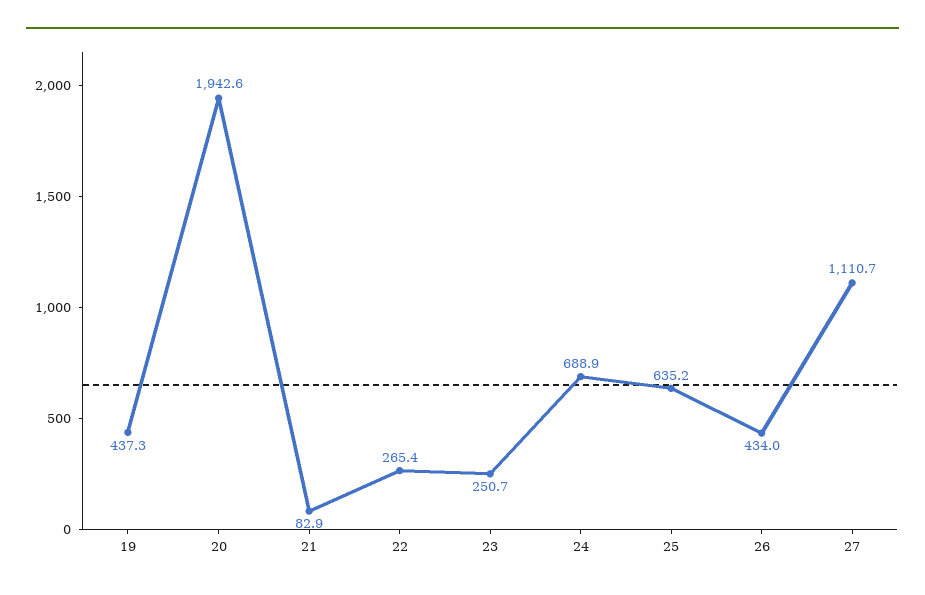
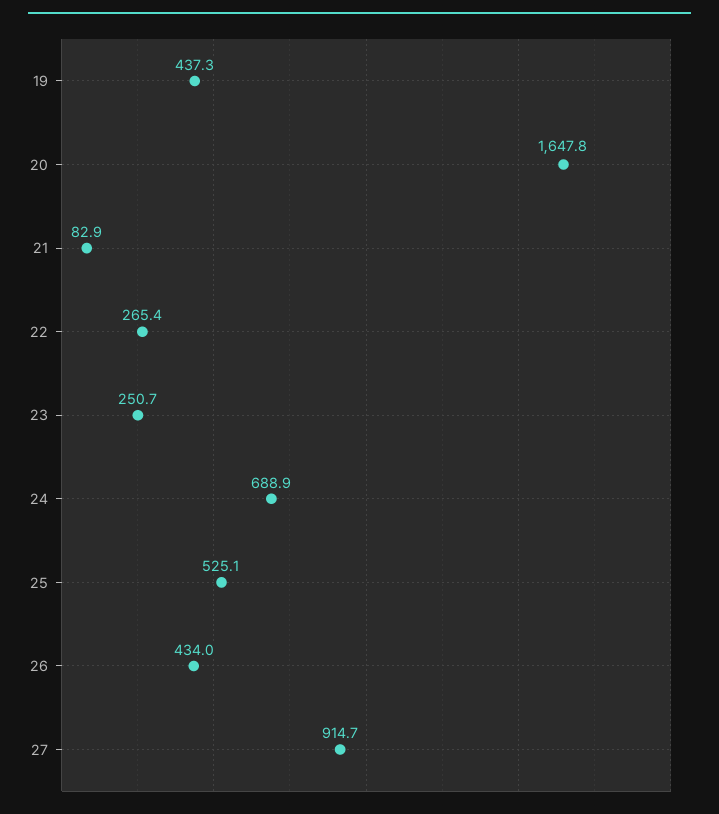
20: 1942.6 -> 1647.8
25: 635.2 -> 525.1
27: 1110.7 -> 914.7

